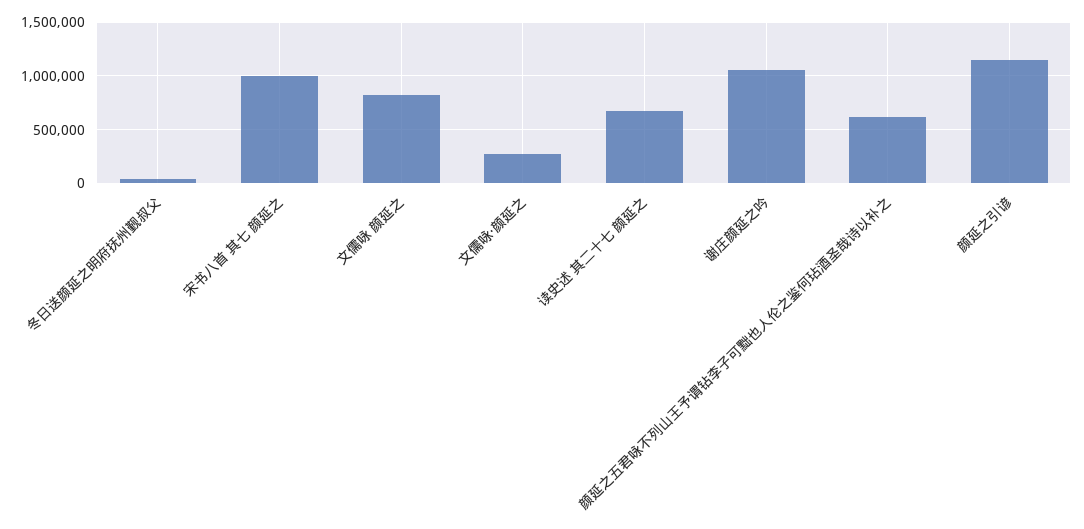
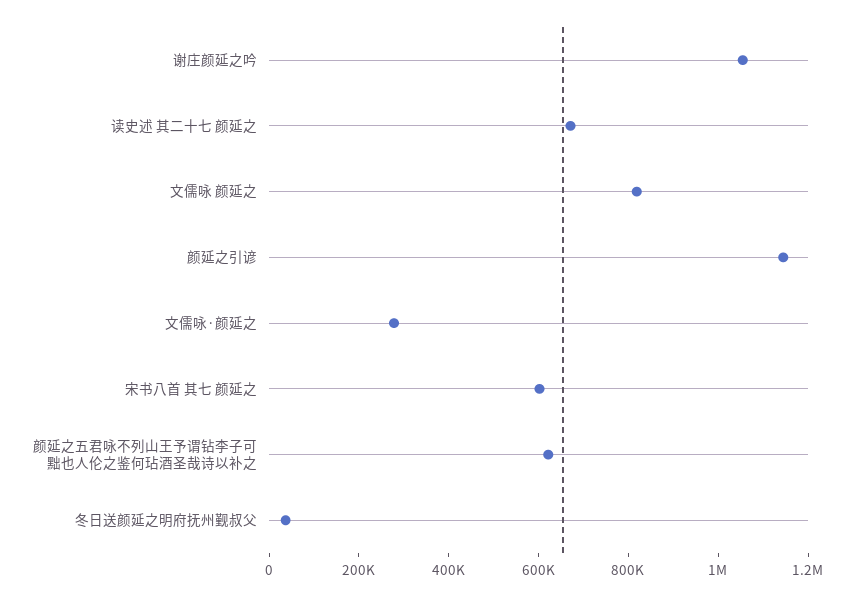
宋书八首 其七 颜延之: 1000000 -> 600000

